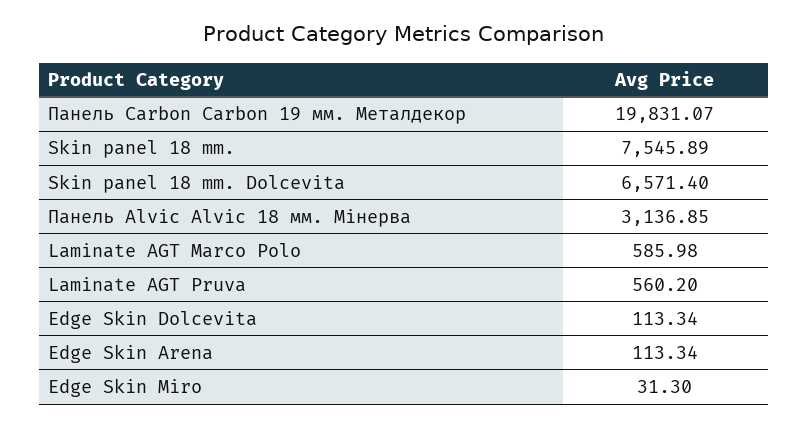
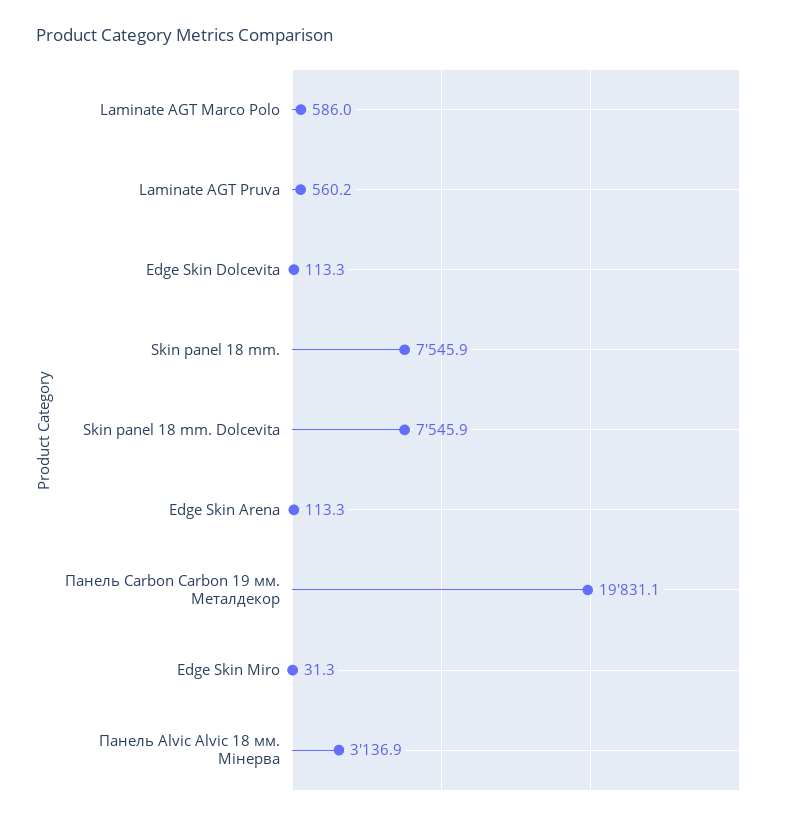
Skin panel 18 mm. Dolcevita: 6571.4 -> 7545.9

